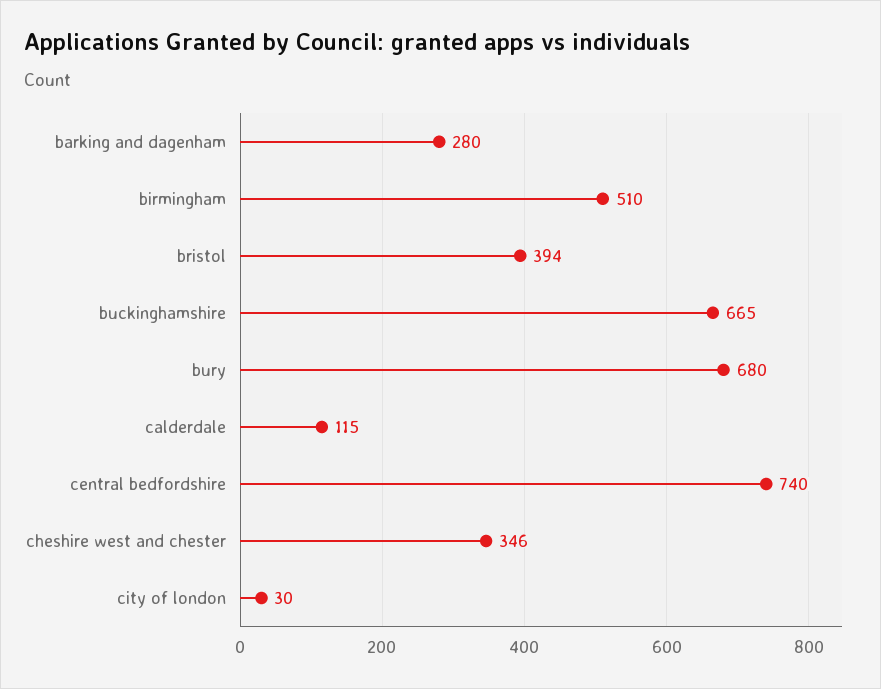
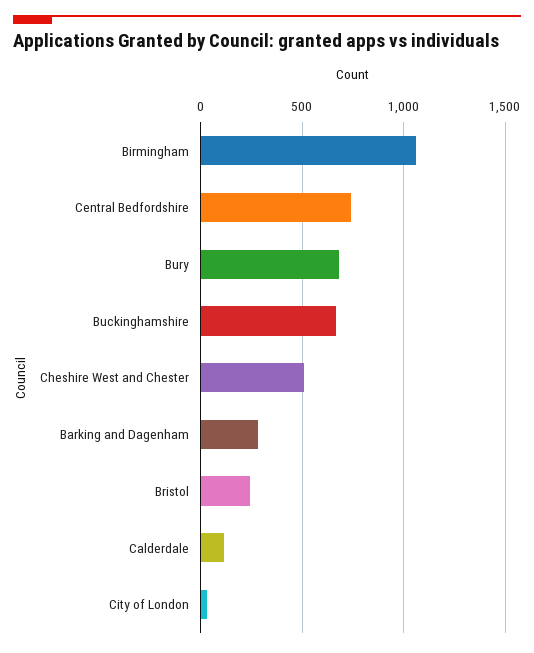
birmingham: 510 -> 1050
bristol: 394 -> 250
cheshire west and chester: 346 -> 500

